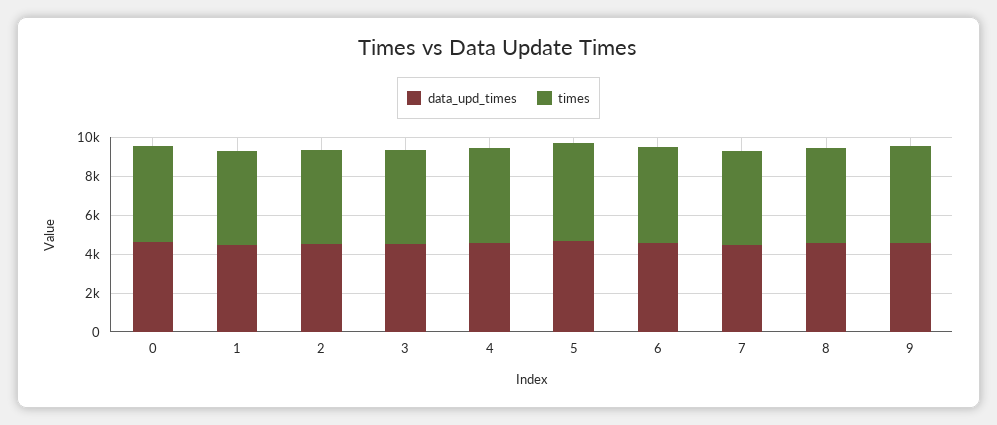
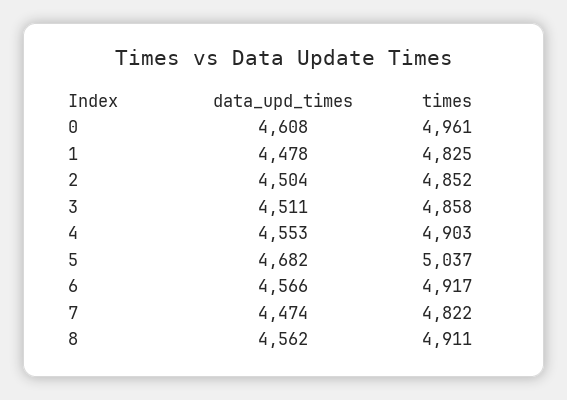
data_upd_times, 9: 4500 -> none
times, 9: 5000 -> none

